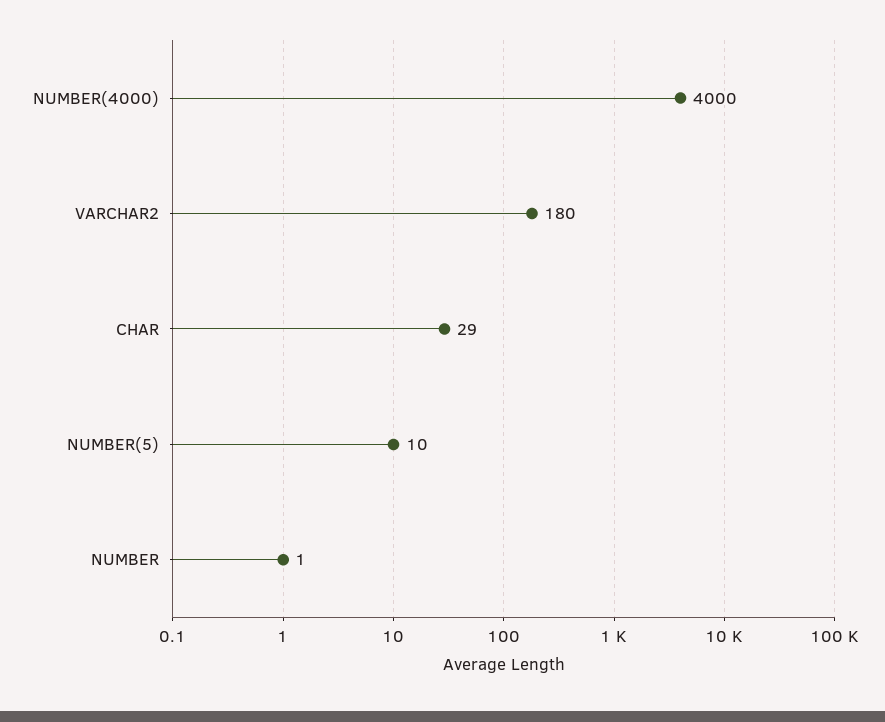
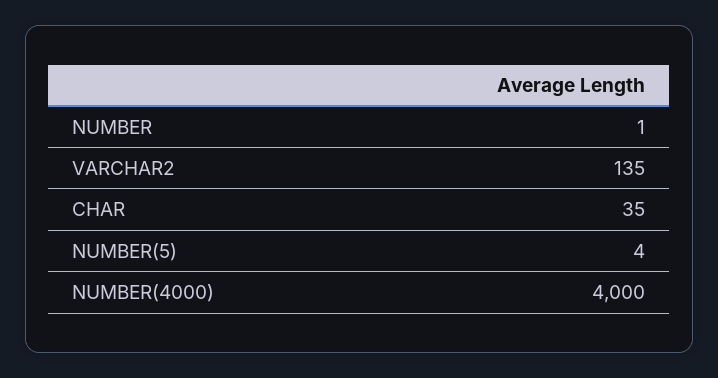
VARCHAR2: 180 -> 135
CHAR: 29 -> 35
NUMBER(5): 10 -> 4

